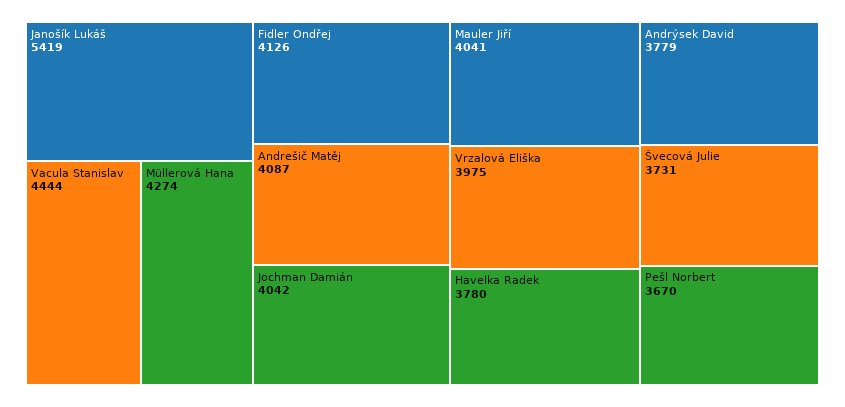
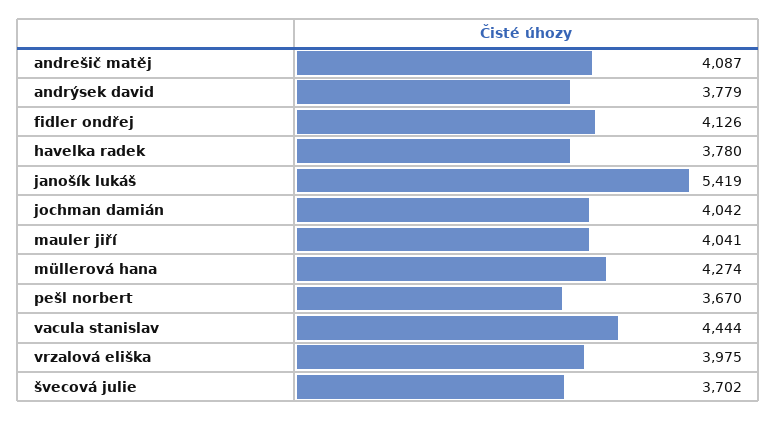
Švecová Julie: 3731 -> 3702

